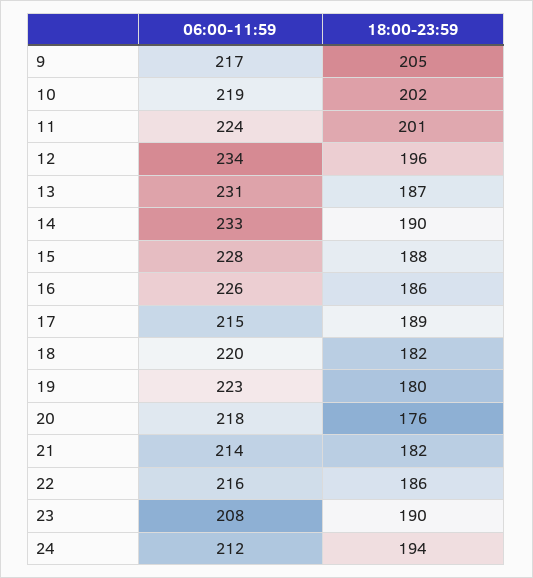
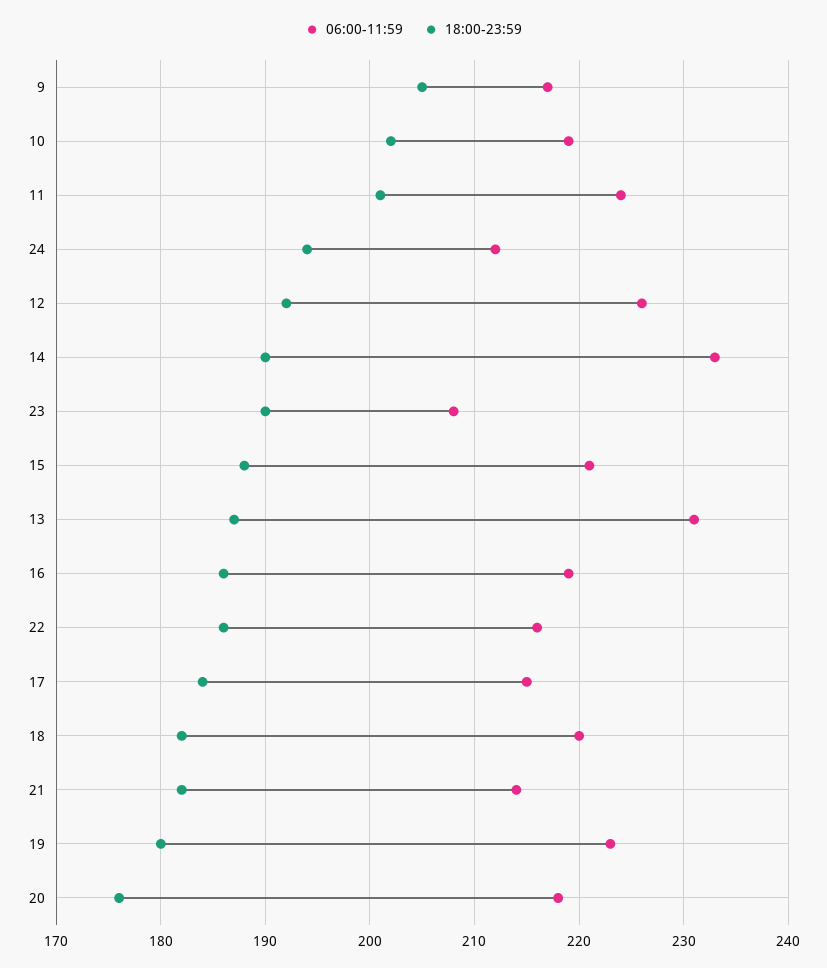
06:00-11:59, 12: 234 -> 226
18:00-23:59, 12: 196 -> 192
06:00-11:59, 15: 228 -> 221
06:00-11:59, 16: 226 -> 219
18:00-23:59, 17: 189 -> 184

